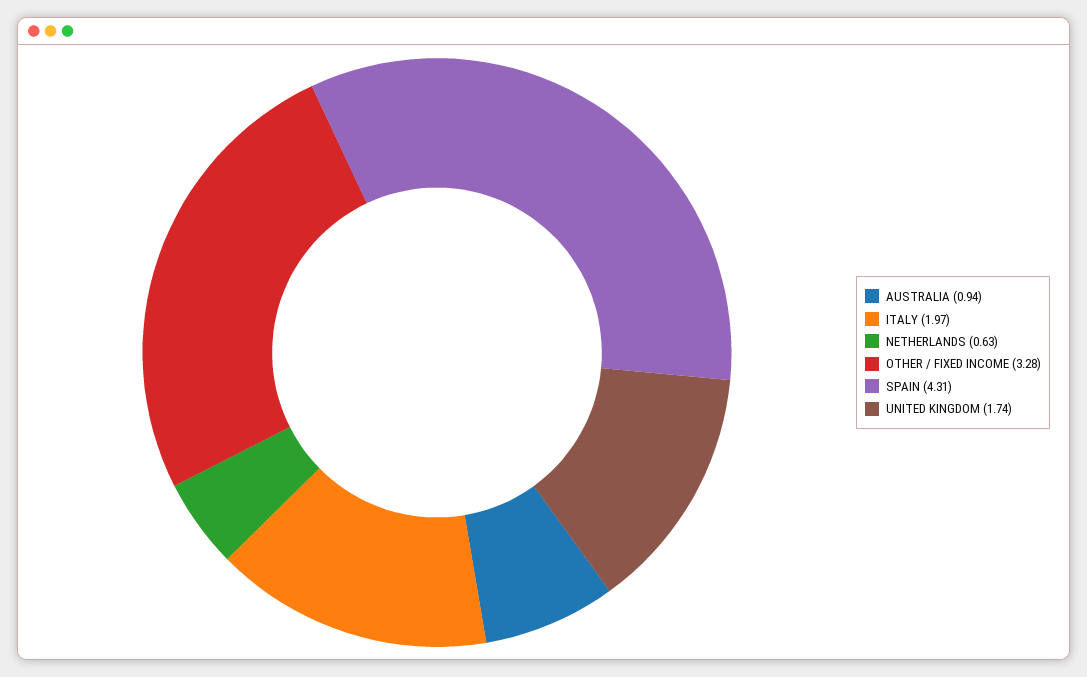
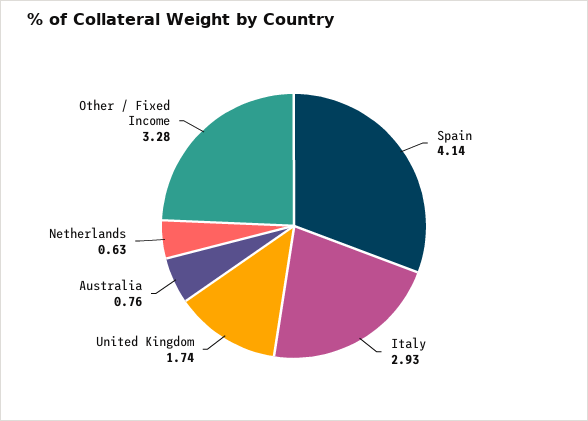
AUSTRALIA: 0.94 -> 0.76
ITALY: 1.97 -> 2.93
SPAIN: 4.31 -> 4.14

